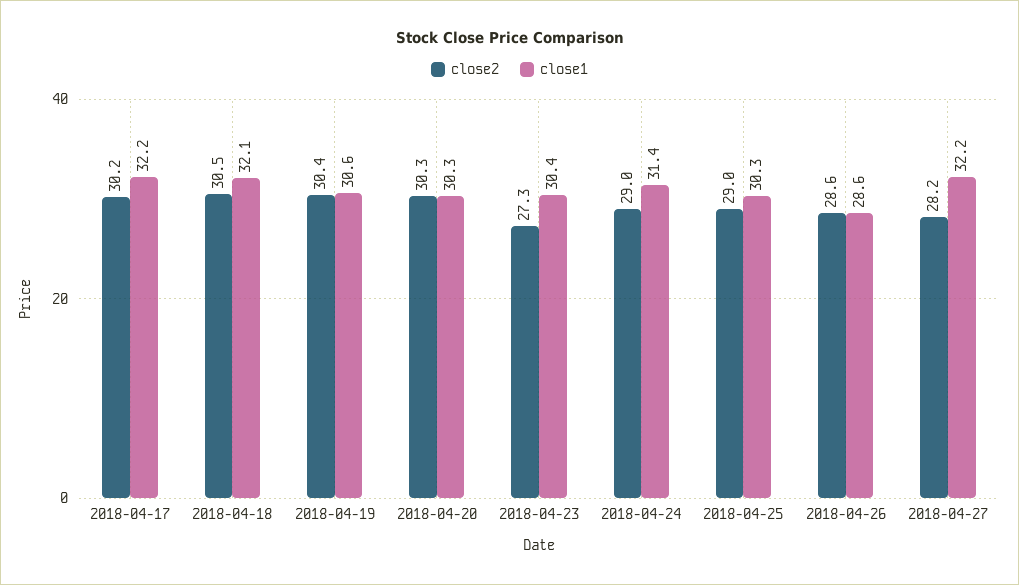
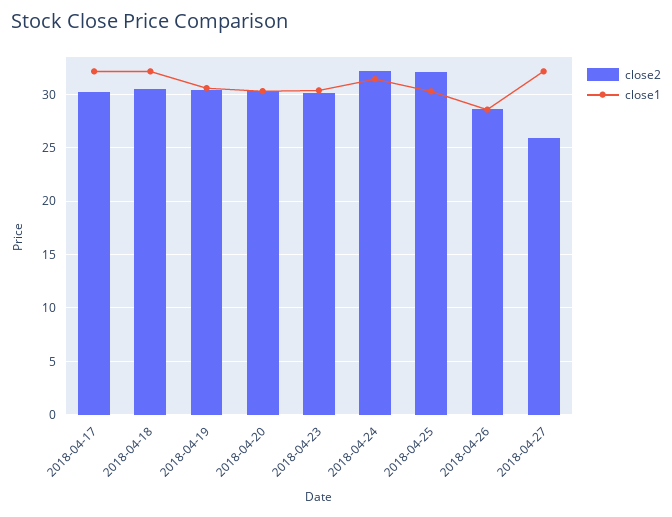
close2, 2018-04-23: 27.3 -> 30
close2, 2018-04-24: 29 -> 32
close2, 2018-04-25: 29 -> 32
close2, 2018-04-27: 28.2 -> 26

